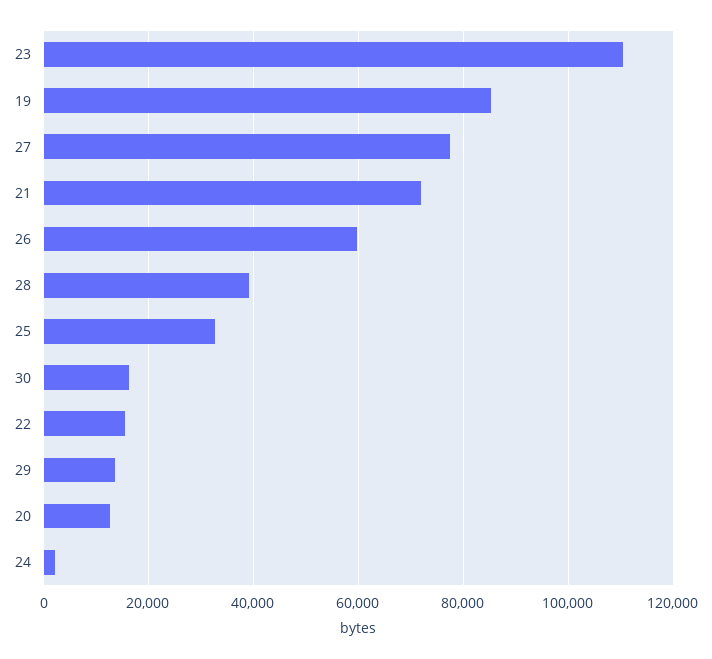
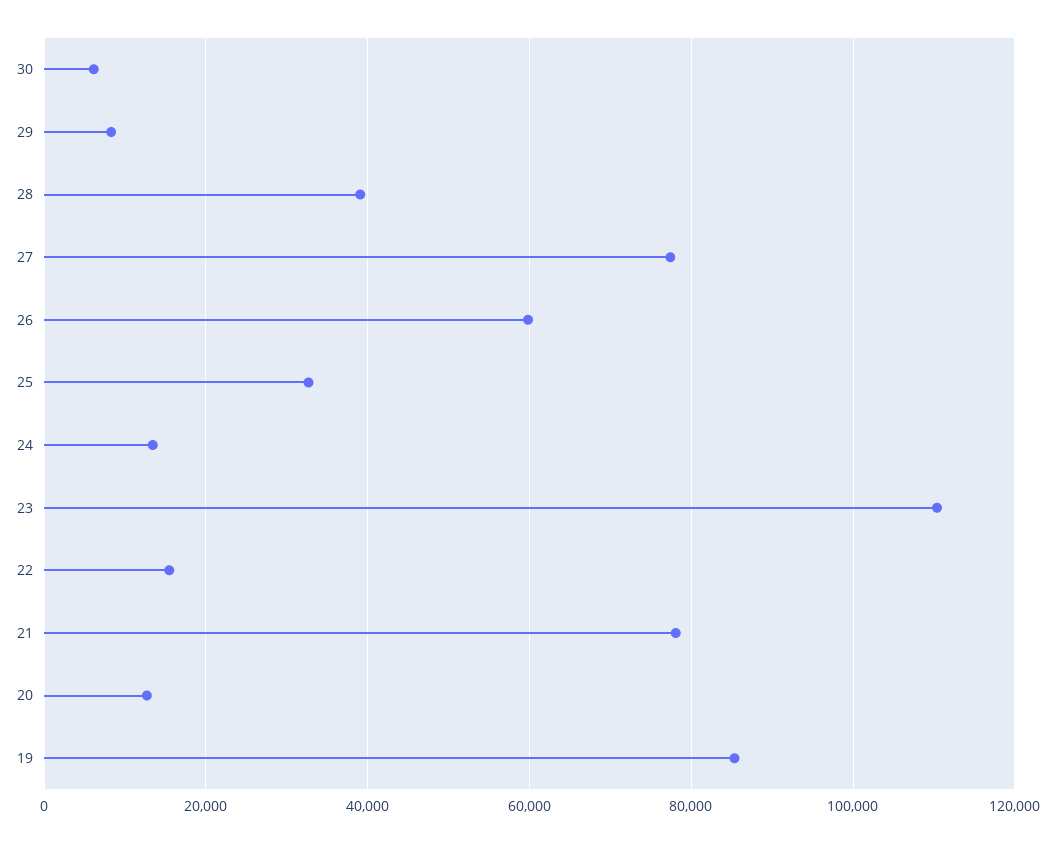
21: 72000 -> 78000
30: 16000 -> 6000
29: 14000 -> 8000
24: 2000 -> 14000

